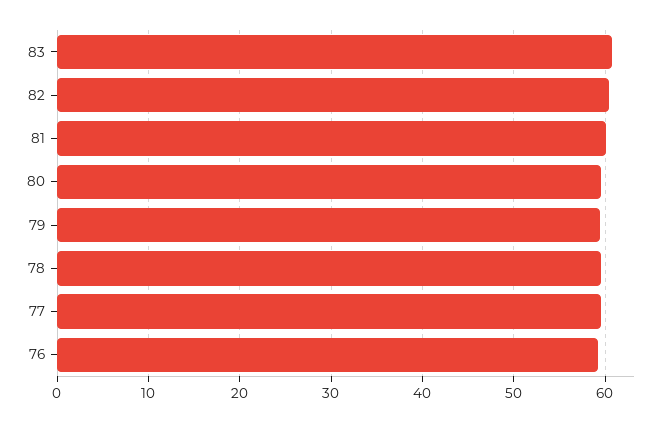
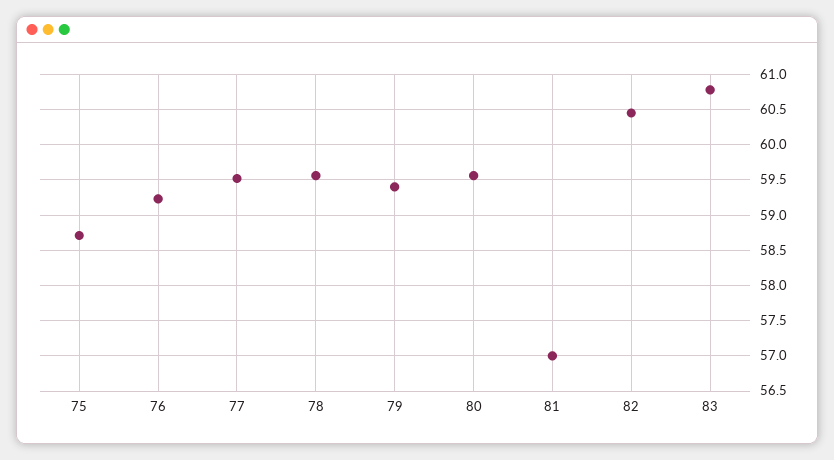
81: 60 -> 57
75: none -> 58.7

